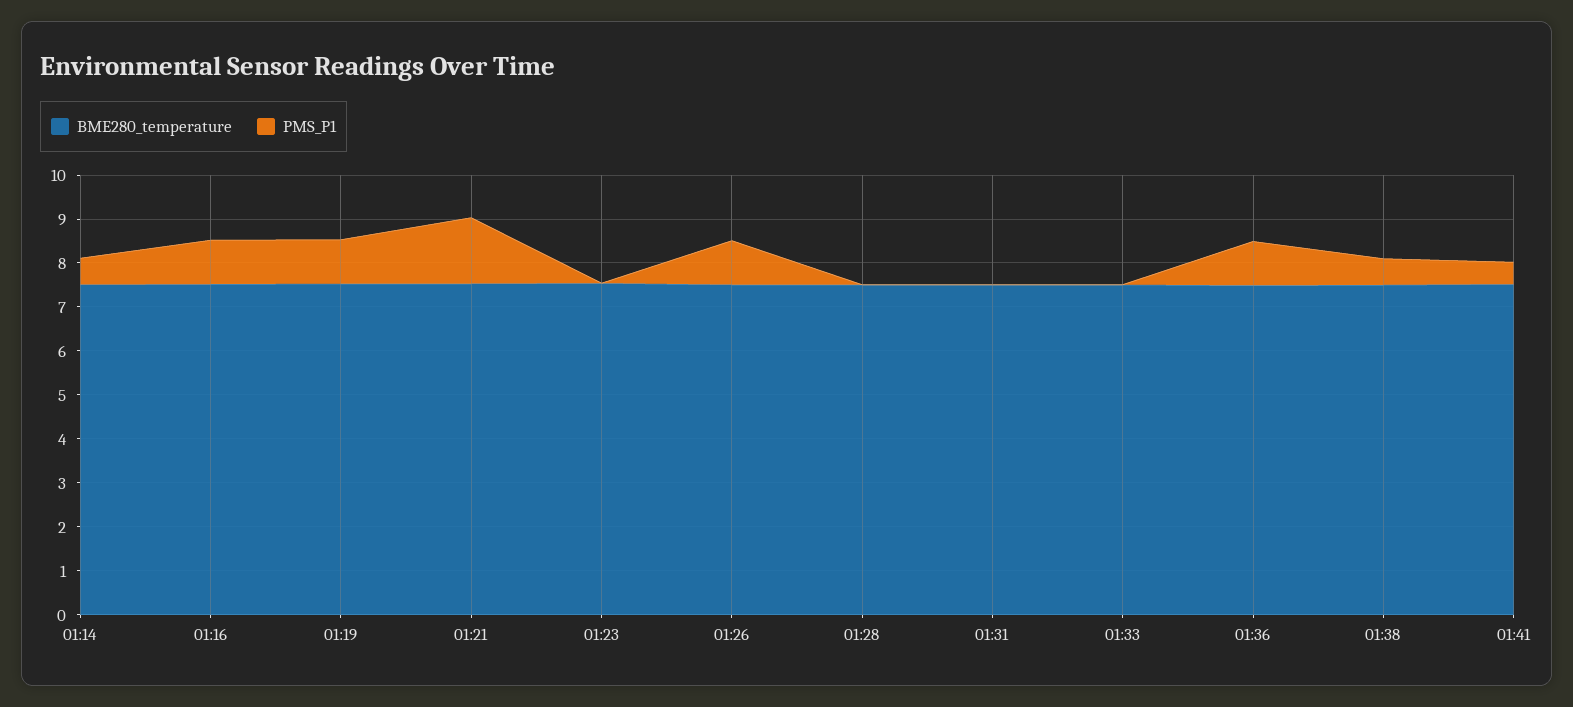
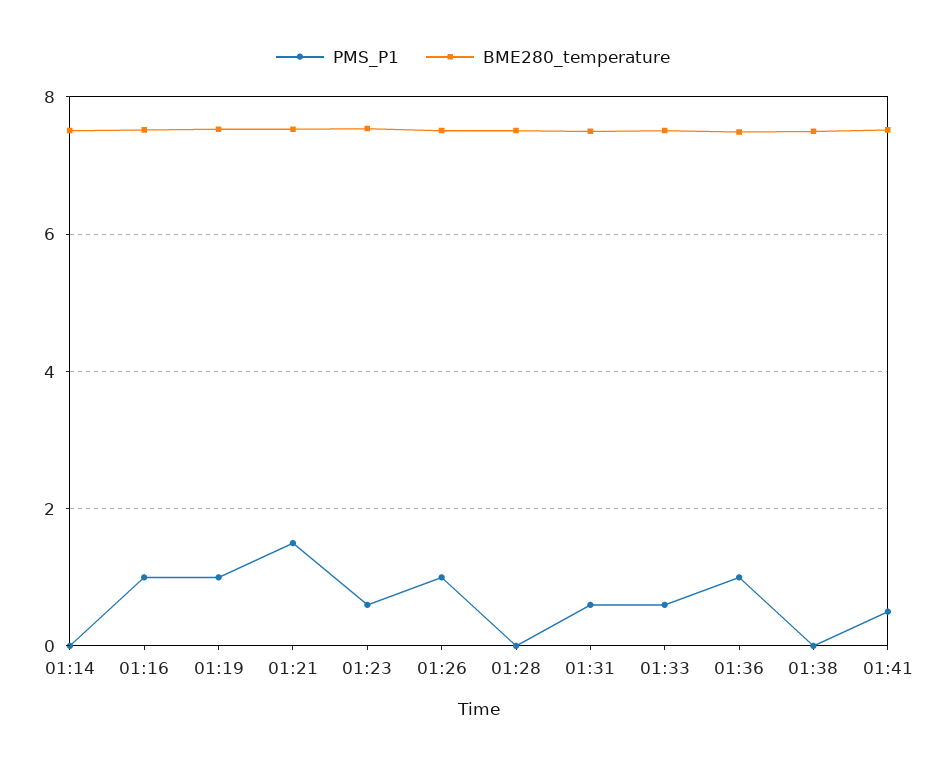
PMS_P1, 01:14: 0.6 -> 0
PMS_P1, 01:23: 0 -> 0.6
PMS_P1, 01:31: 0 -> 0.6
PMS_P1, 01:33: 0 -> 0.6
PMS_P1, 01:38: 0.6 -> 0

